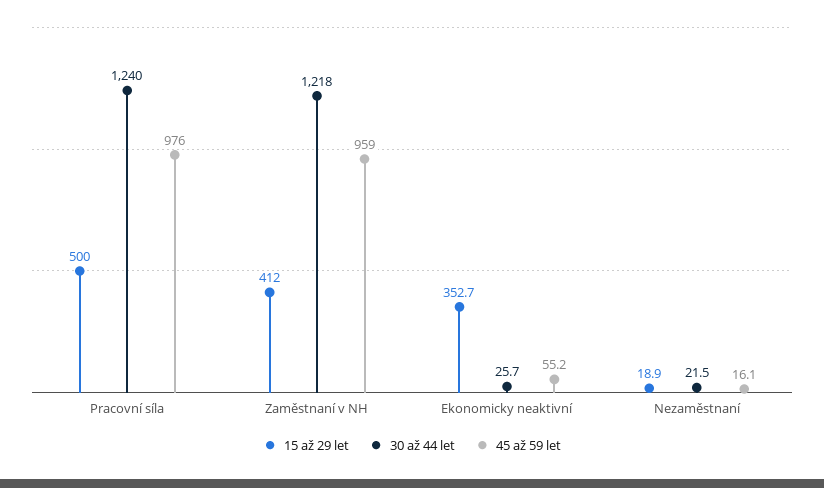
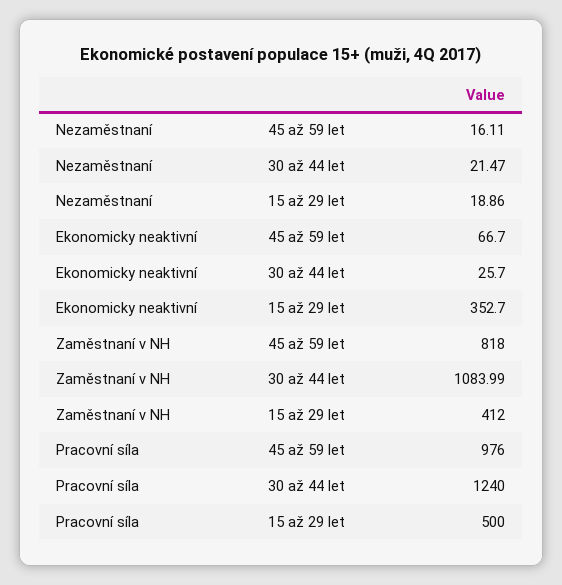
30 až 44 let, Zaměstnaní v NH: 1218 -> 1083.99
45 až 59 let, Zaměstnaní v NH: 959 -> 818
45 až 59 let, Ekonomicky neaktivní: 55.2 -> 66.7

